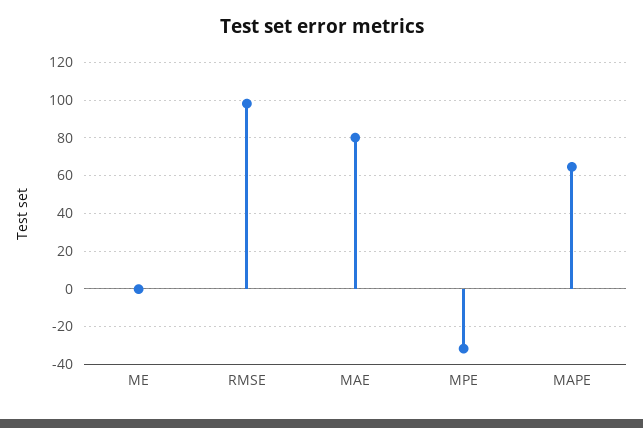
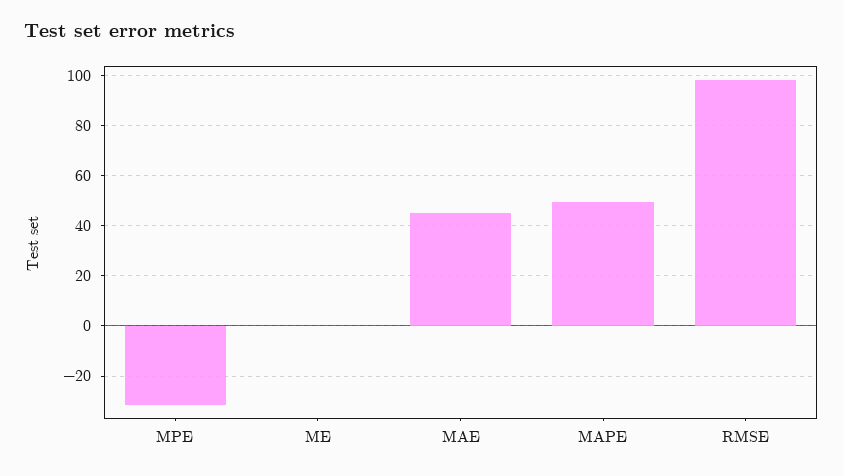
MAE: 80 -> 45
MAPE: 65 -> 50

